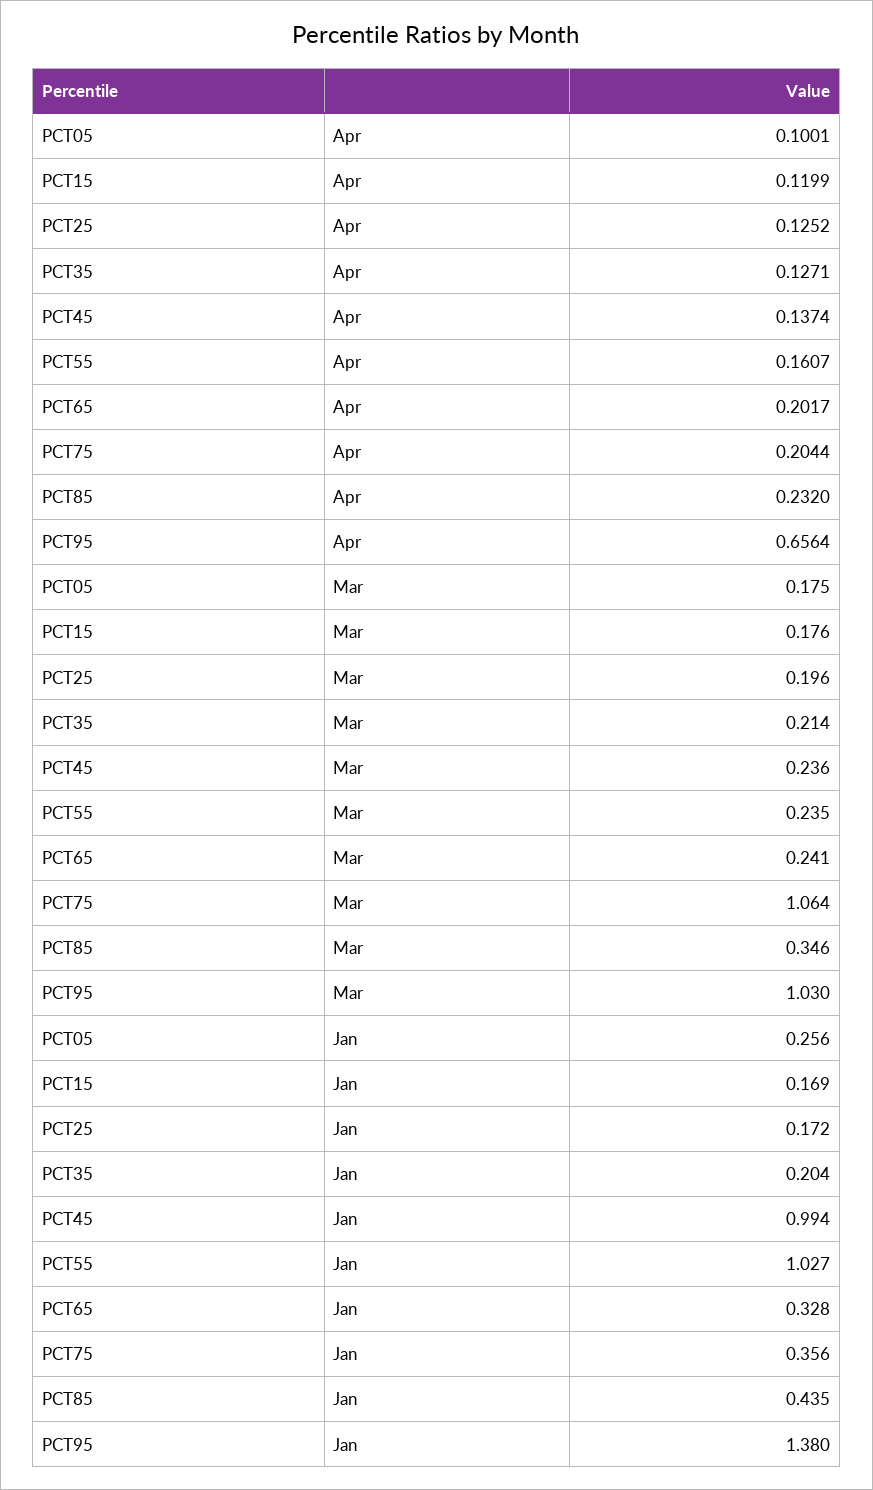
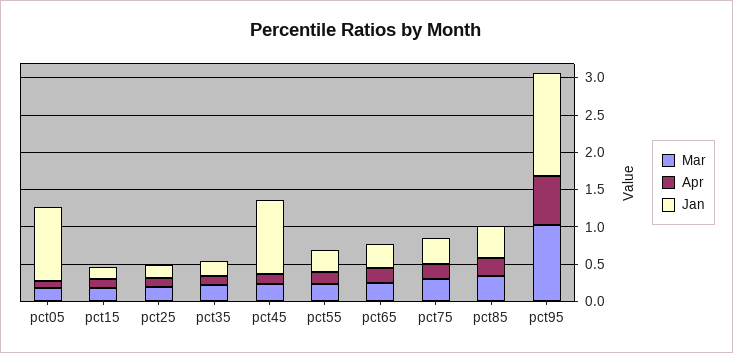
Mar, PCT75: 1.064 -> 0.25
Jan, PCT05: 0.256 -> 1
Jan, PCT55: 1.027 -> 0.25

